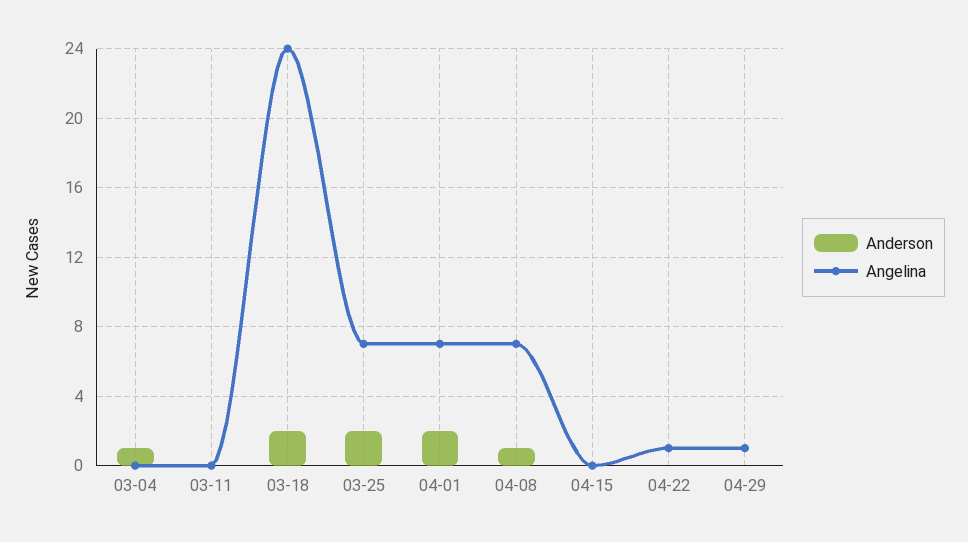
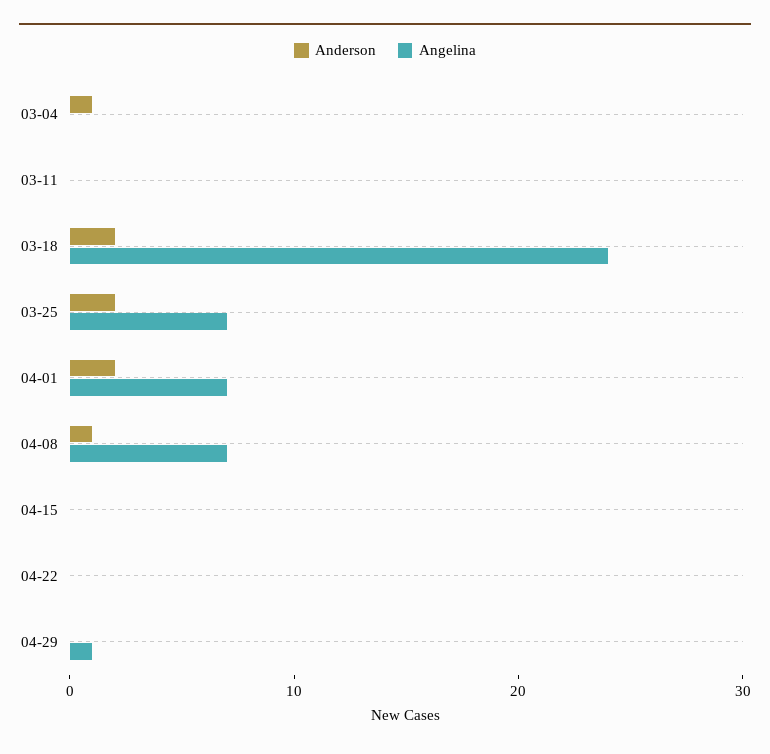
Angelina, 04-22: 1 -> 0

